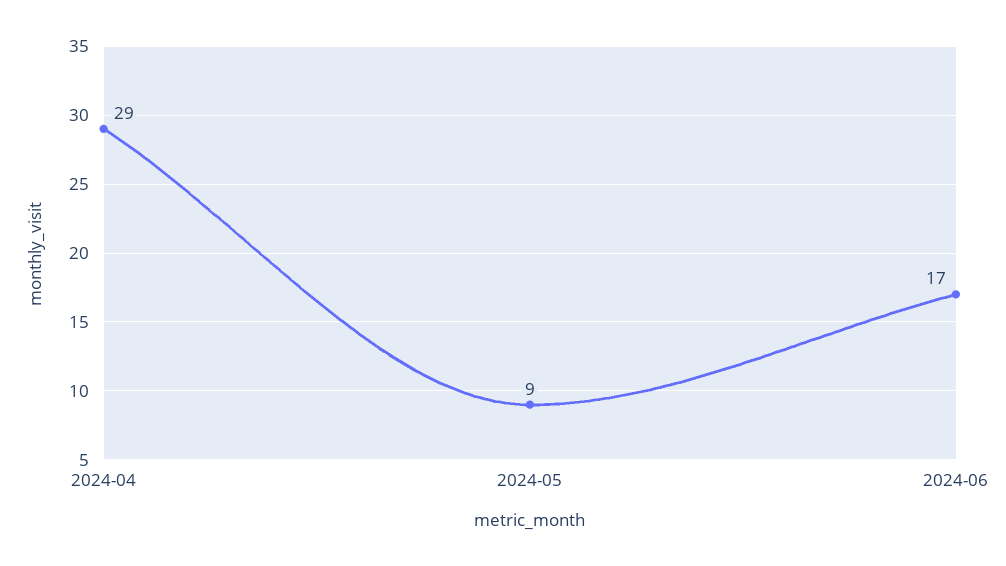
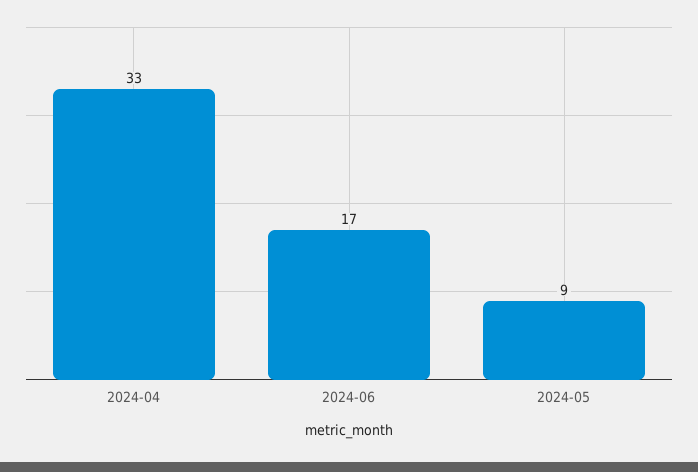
2024-04: 29 -> 33

